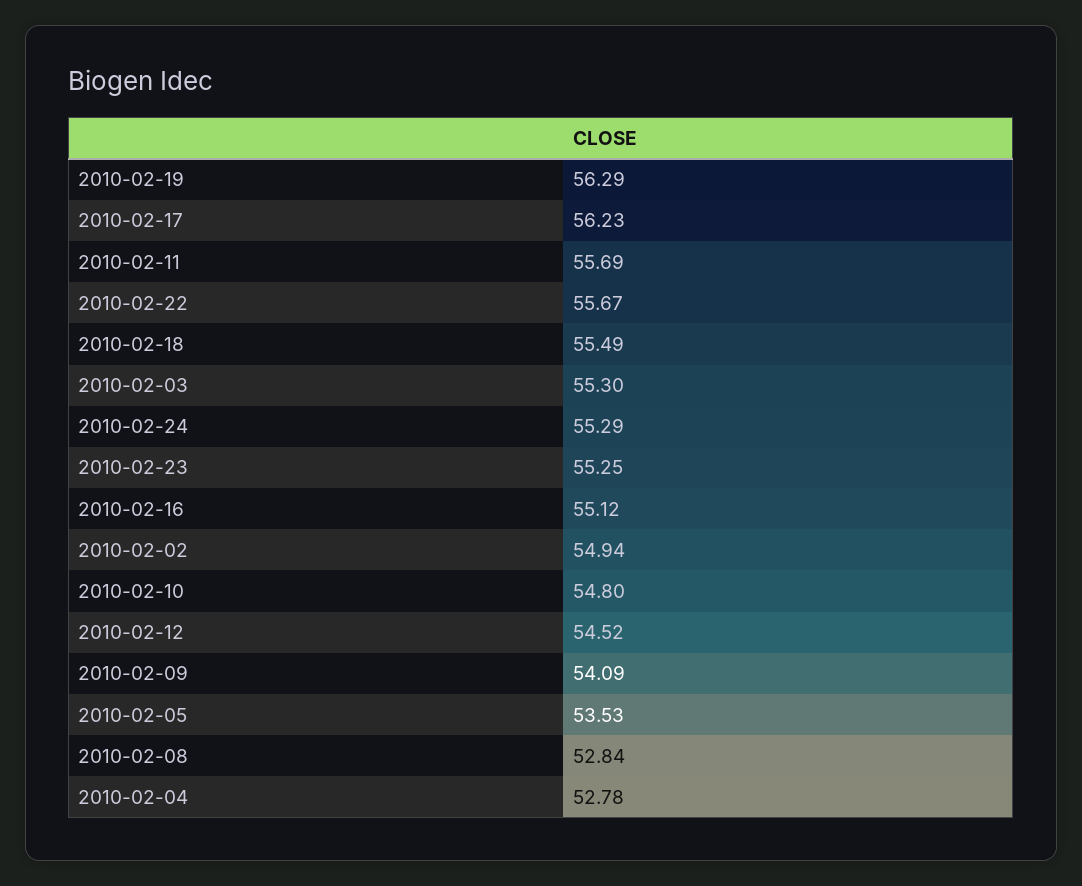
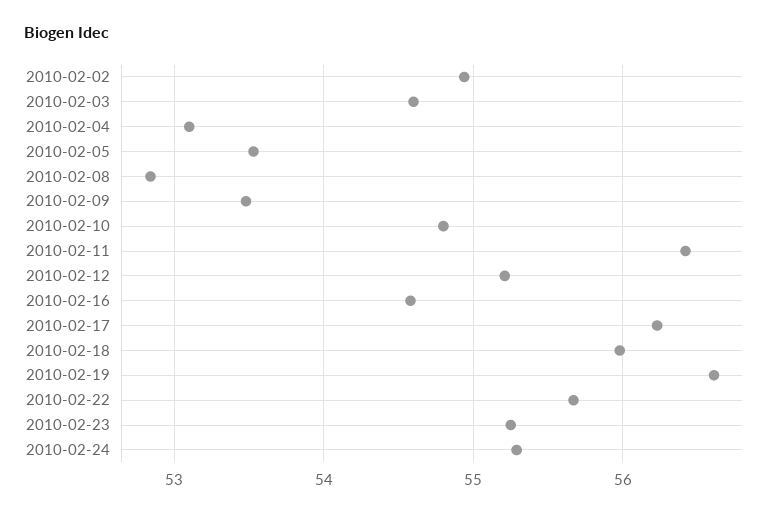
2010-02-19: 56.29 -> 56.6
2010-02-11: 55.69 -> 56.4
2010-02-18: 55.49 -> 56
2010-02-03: 55.3 -> 54.6
2010-02-16: 55.12 -> 54.6
2010-02-12: 54.52 -> 55.2
2010-02-09: 54.09 -> 53.5
2010-02-04: 52.78 -> 53.1

